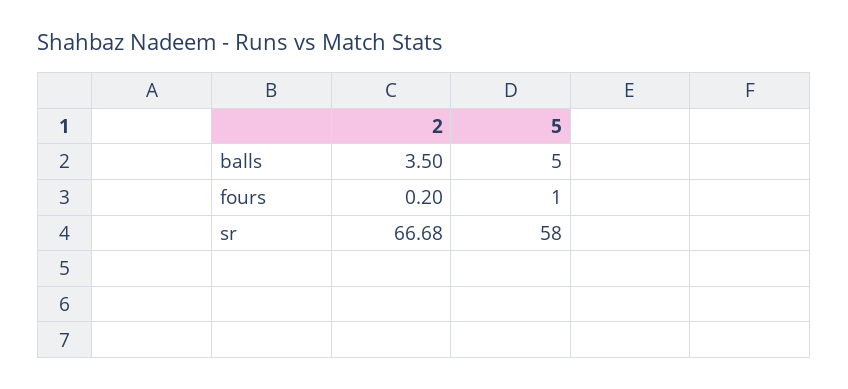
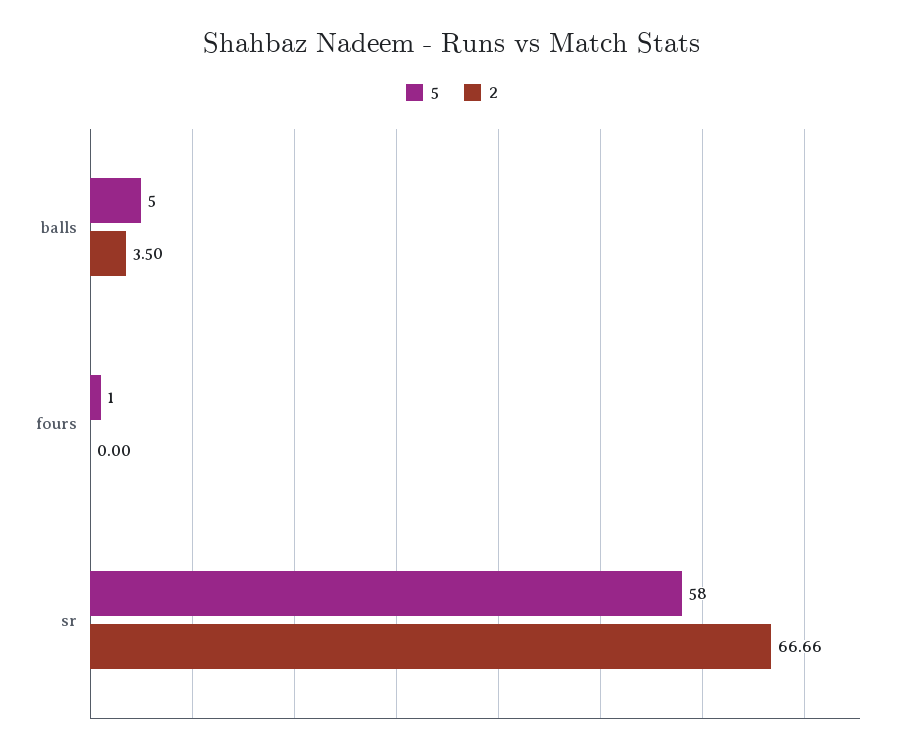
2, fours: 0.2 -> 0
2, sr: 66.68 -> 66.66

